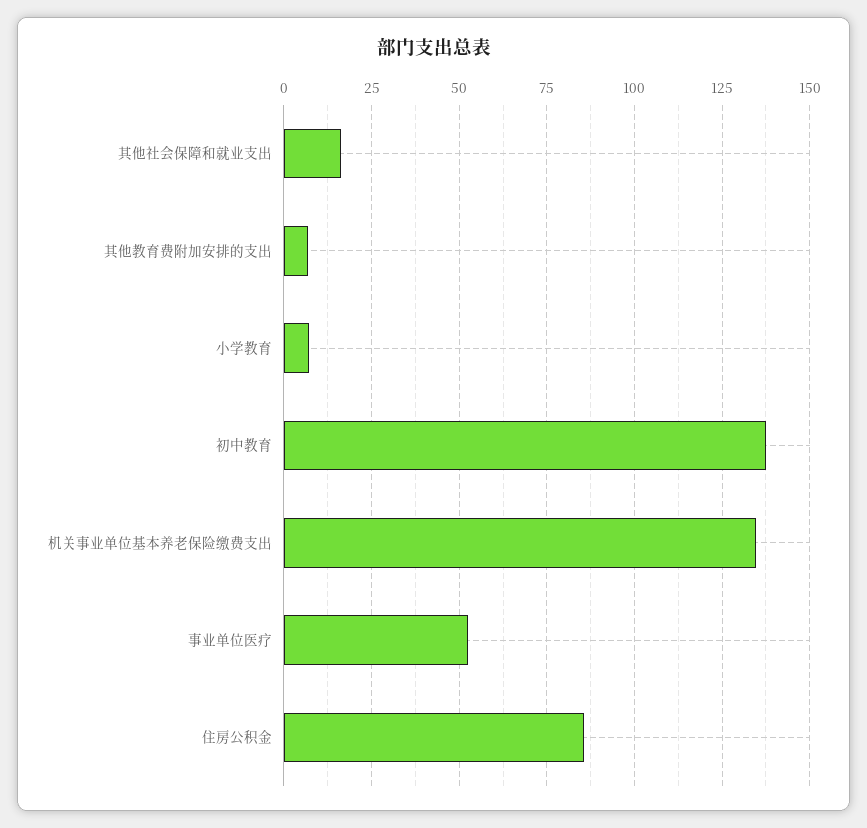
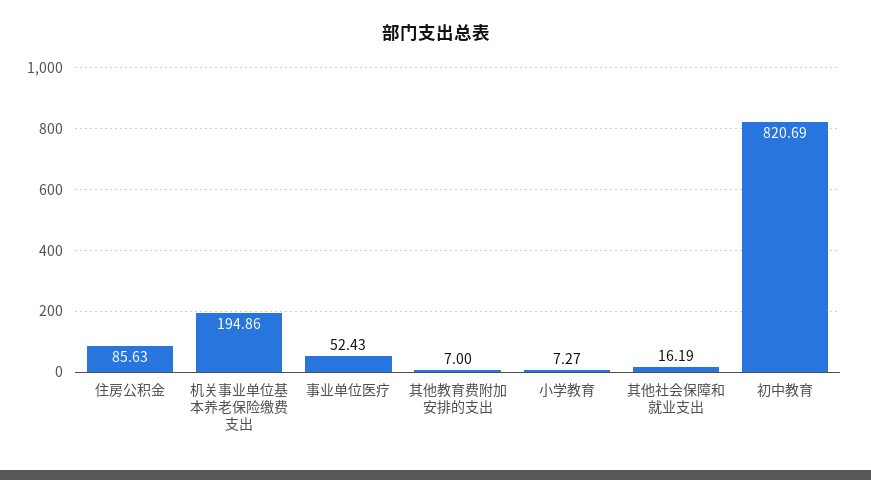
初中教育: 137.5 -> 820.69
机关事业单位基本养老保险缴费支出: 135 -> 194.86

